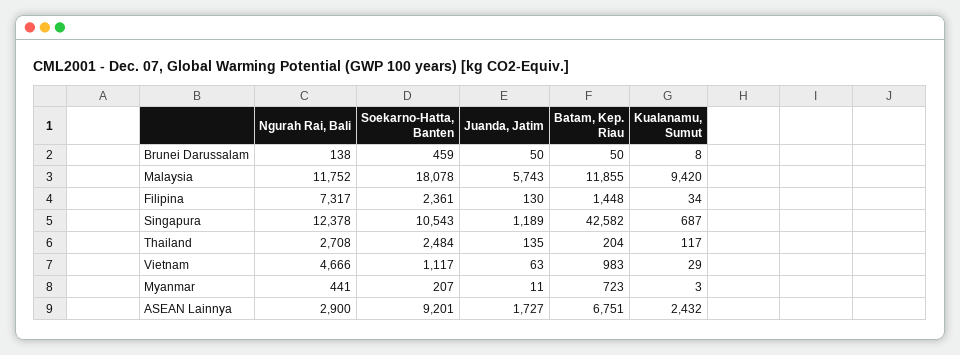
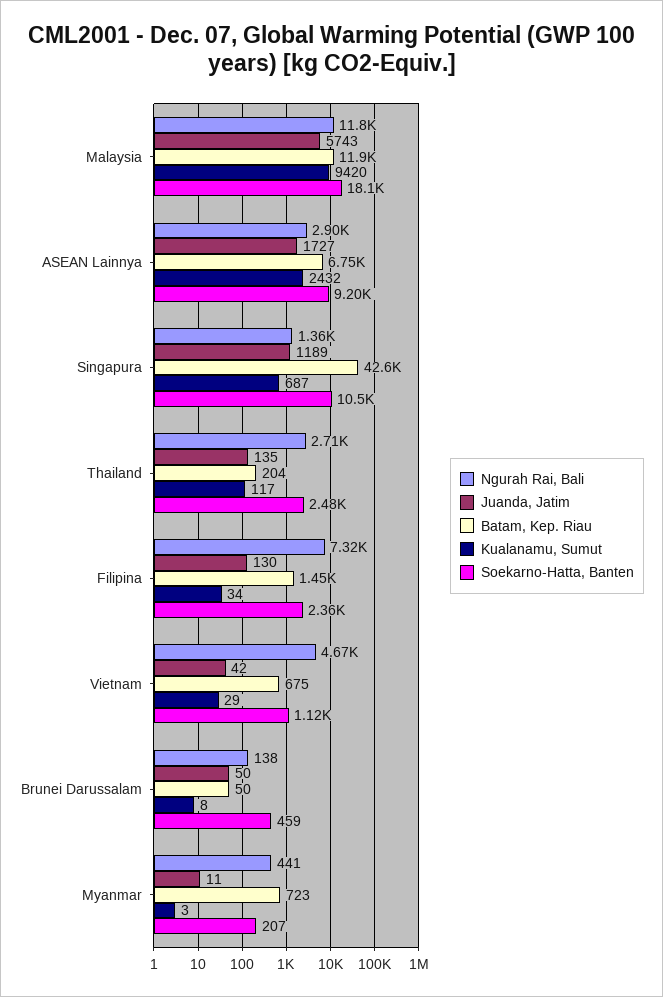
Ngurah Rai, Bali, Singapura: 12378 -> 1360
Juanda, Jatim, Vietnam: 63 -> 42
Batam, Kep. Riau, Vietnam: 983 -> 675

